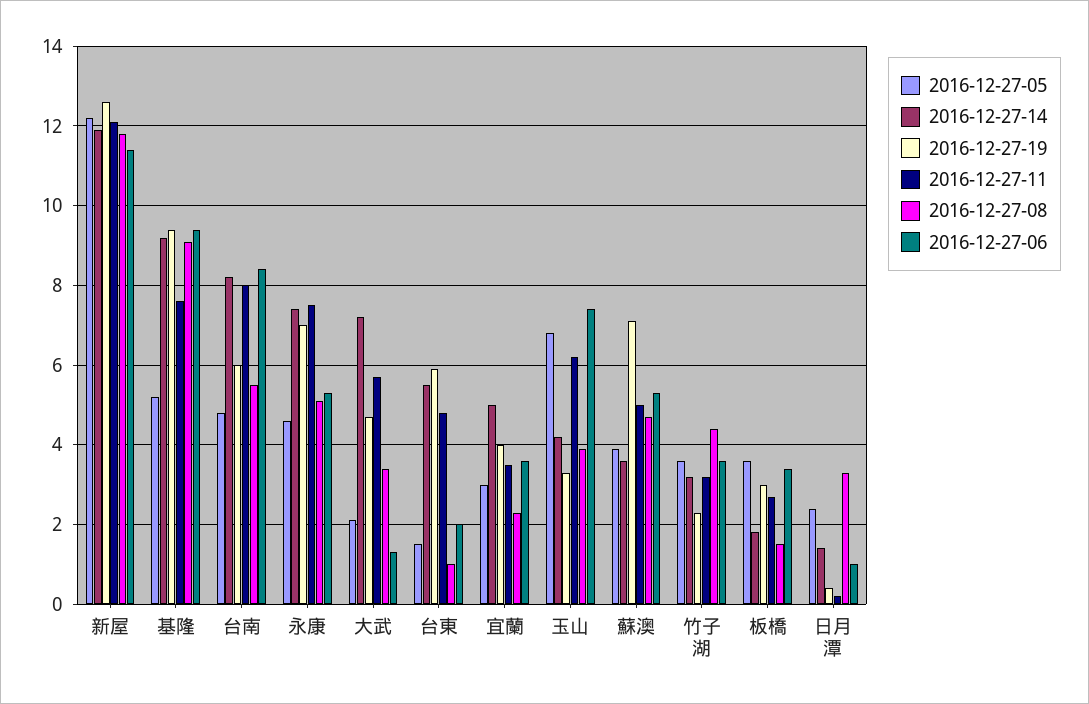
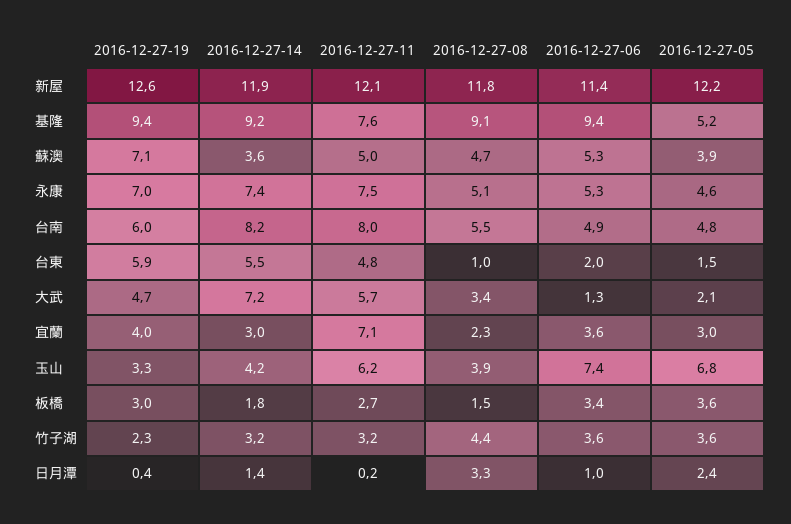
2016-12-27-06, 台南: 8.5 -> 4.9
2016-12-27-14, 宜蘭: 5 -> 3
2016-12-27-11, 宜蘭: 3.5 -> 7.1

